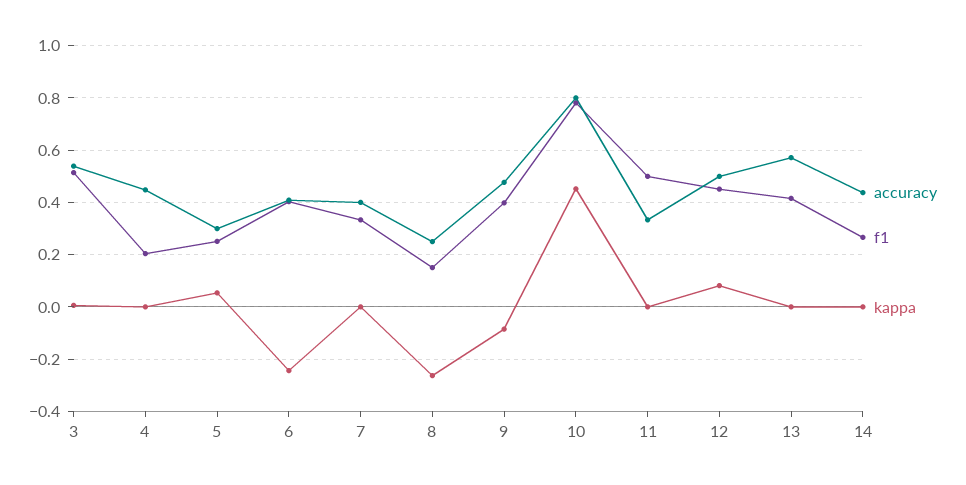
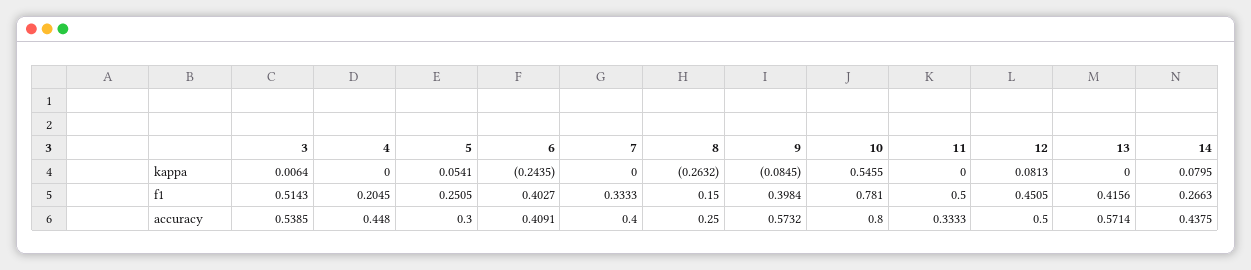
accuracy, 9: 0.475 -> 0.5732
kappa, 10: 0.45 -> 0.5455
kappa, 14: 0 -> 0.0795

